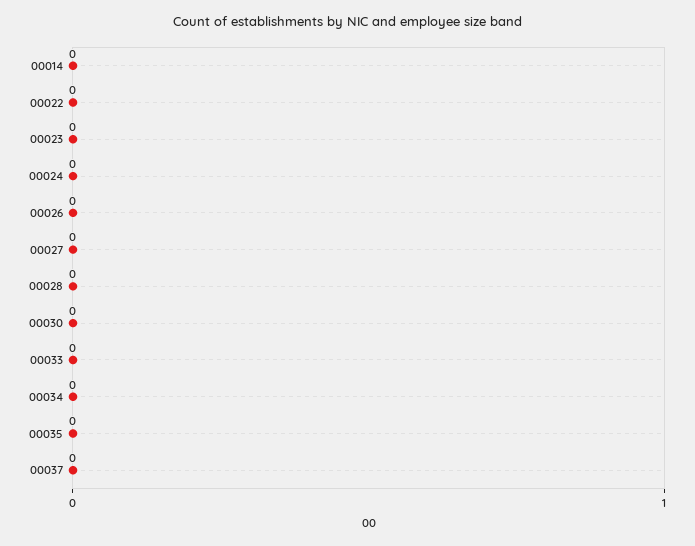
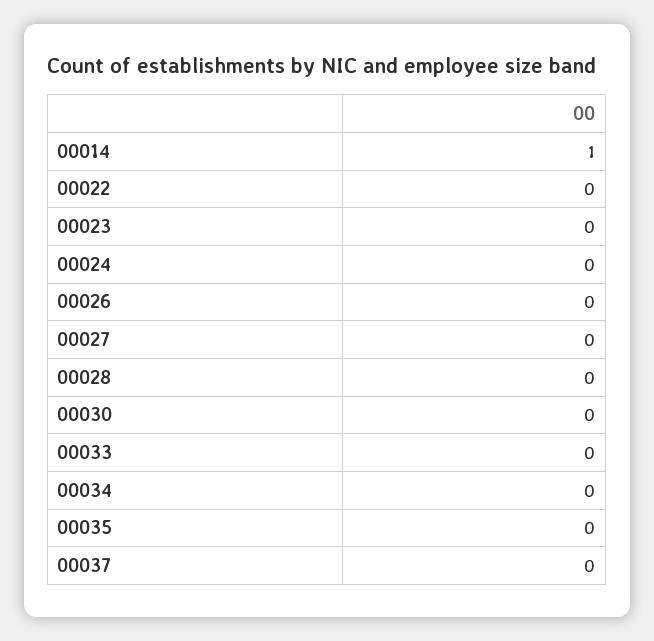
00014: 0 -> 1

